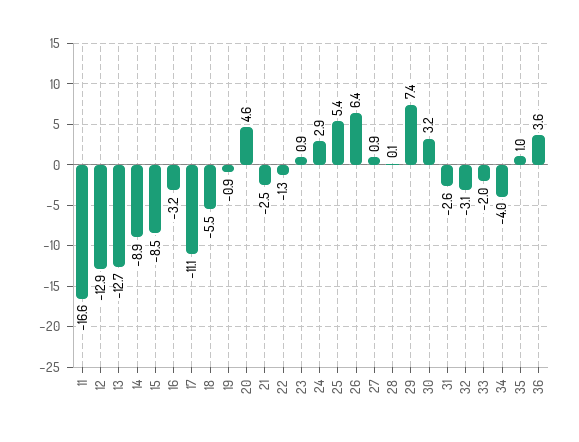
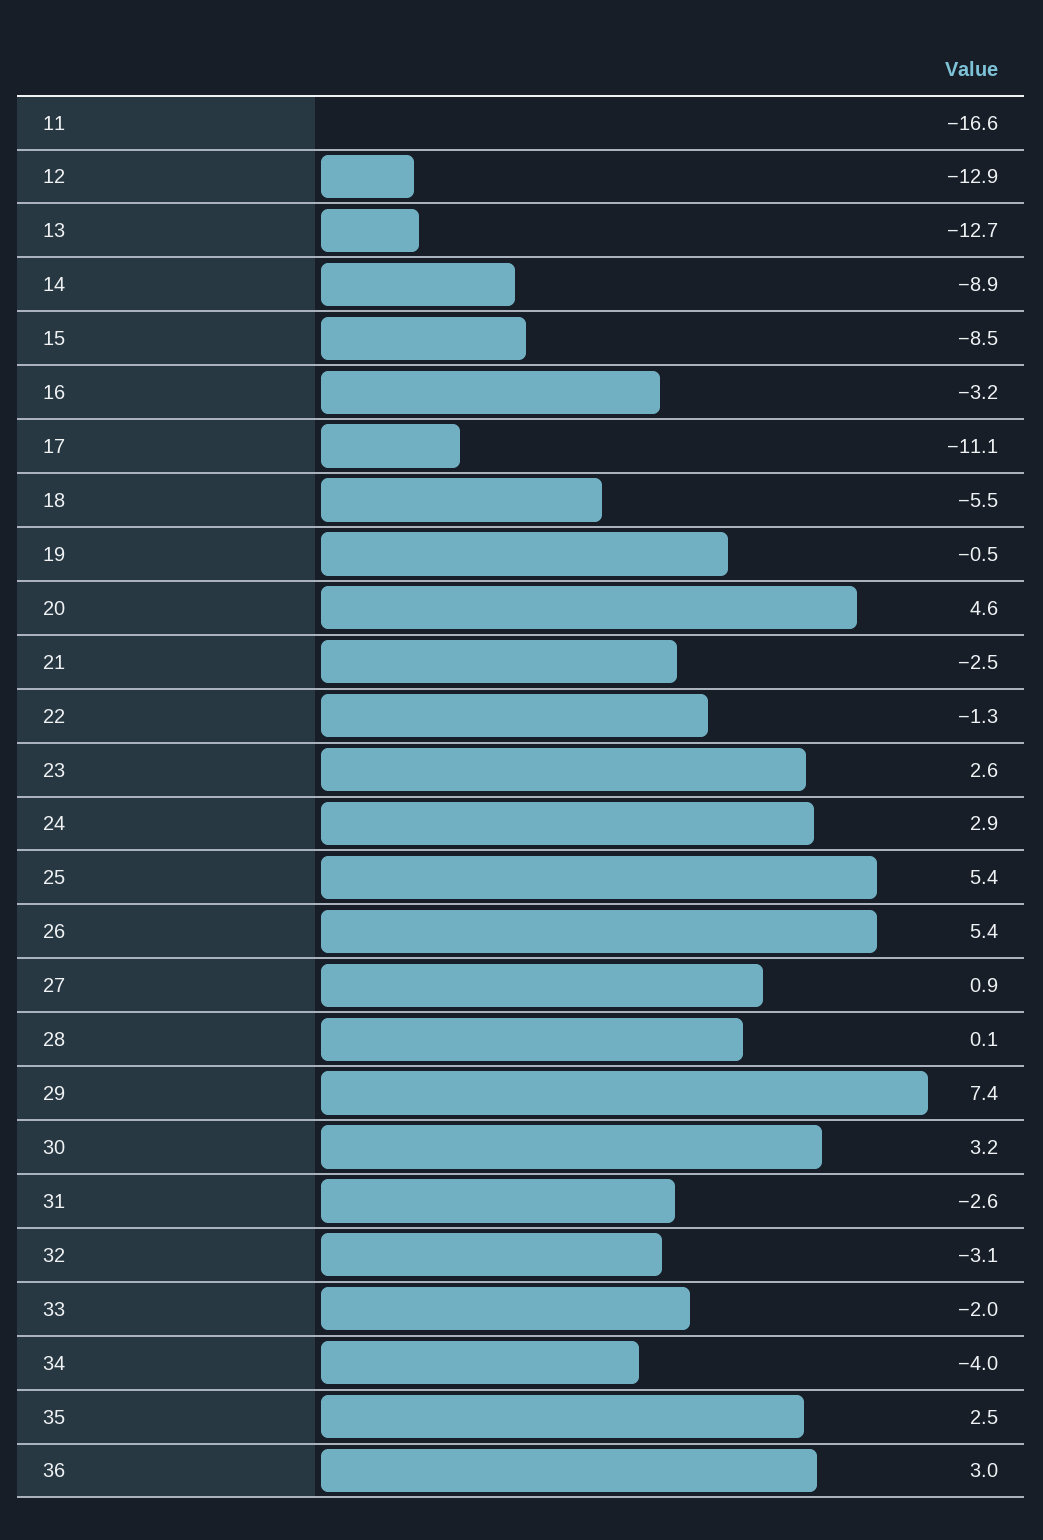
19: -0.9 -> -0.5
23: 0.9 -> 2.6
26: 6.4 -> 5.4
35: 1 -> 2.5
36: 3.6 -> 3

